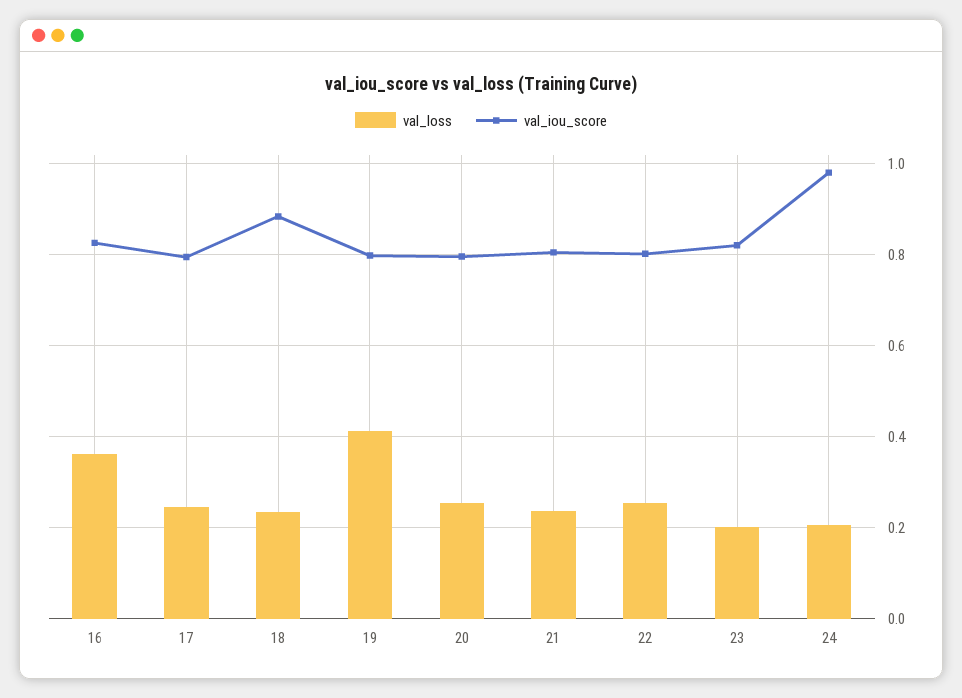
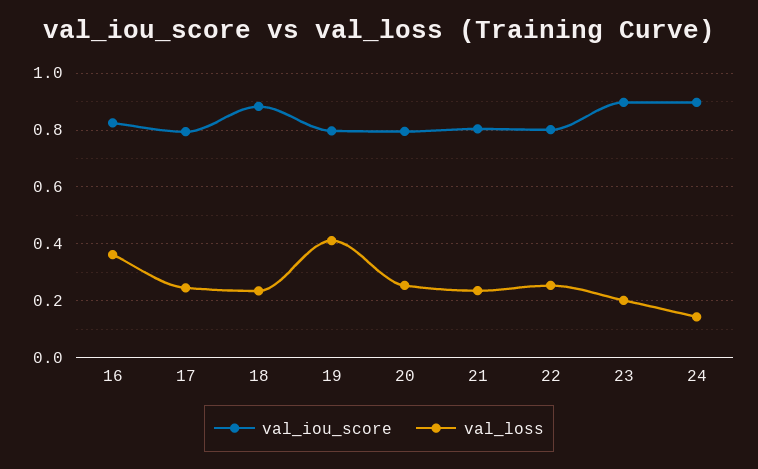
val_iou_score, 23: 0.82 -> 0.9
val_loss, 24: 0.2 -> 0.15
val_iou_score, 24: 0.98 -> 0.9

